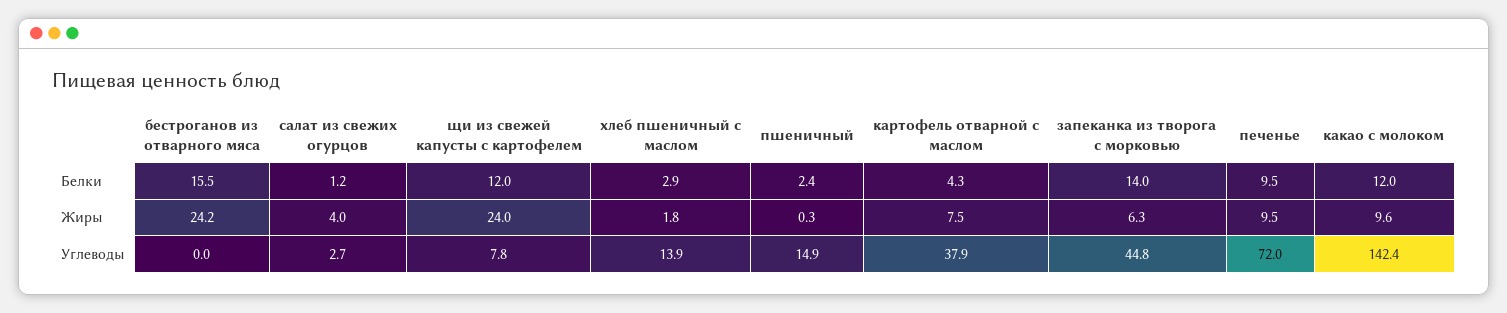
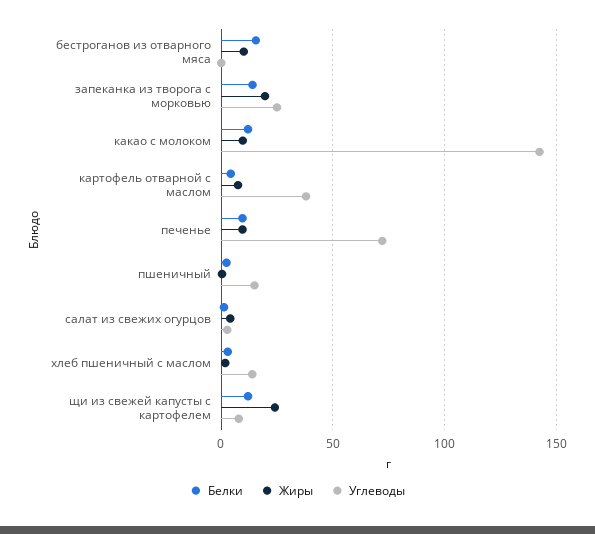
Жиры, бестроганов из отварного мяса: 24.2 -> 10
Жиры, запеканка из творога с морковью: 6.3 -> 20
Углеводы, запеканка из творога с морковью: 44.8 -> 25

